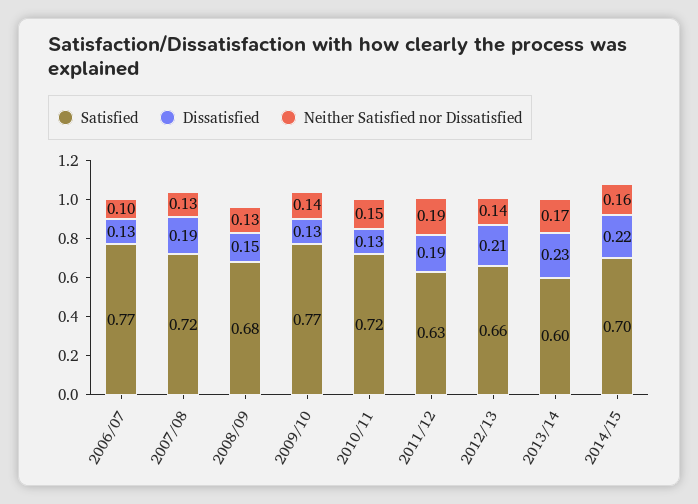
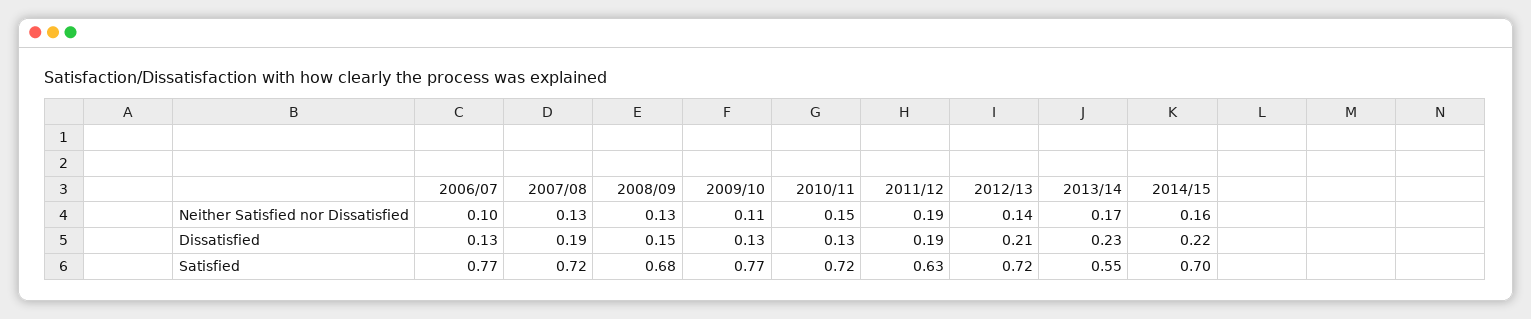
Neither Satisfied nor Dissatisfied, 2009/10: 0.14 -> 0.11
Satisfied, 2012/13: 0.66 -> 0.72
Satisfied, 2013/14: 0.6 -> 0.55

